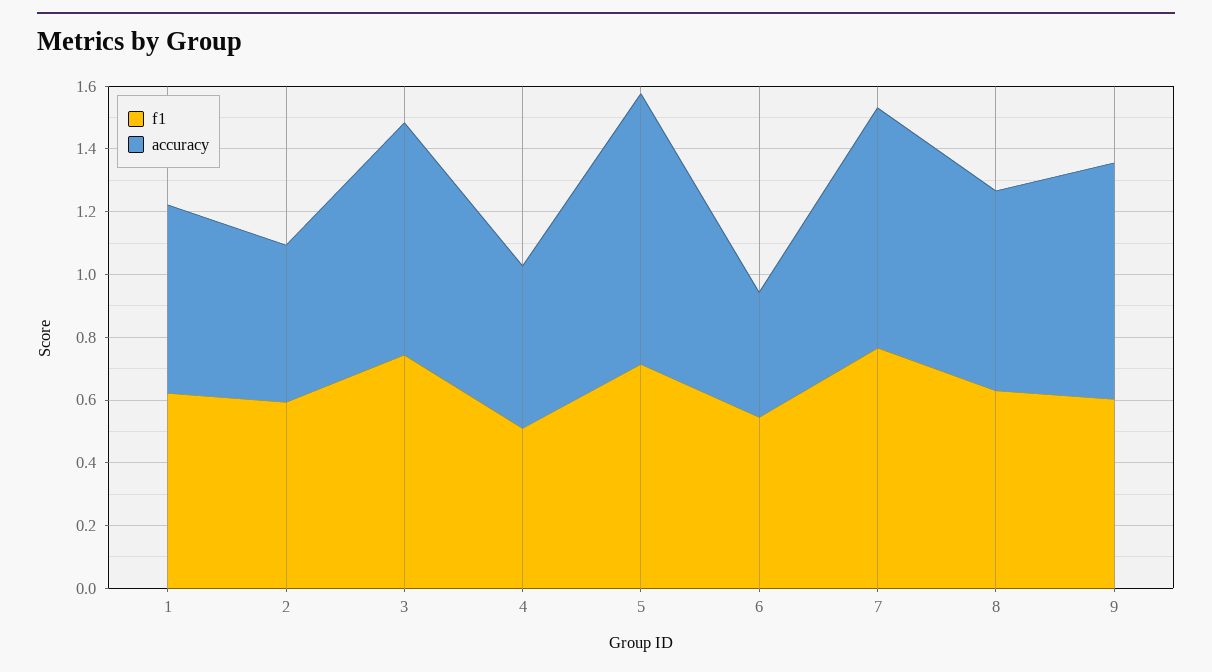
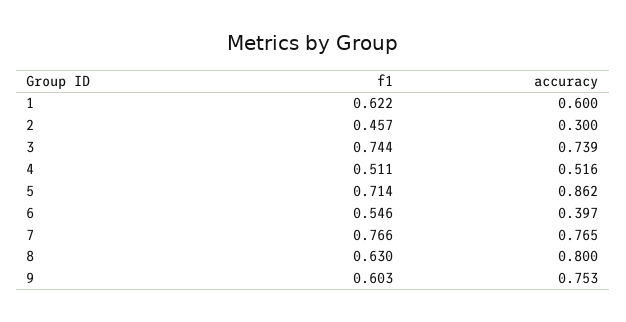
f1, 2: 0.6 -> 0.457
accuracy, 2: 0.5 -> 0.3
accuracy, 8: 0.65 -> 0.8

